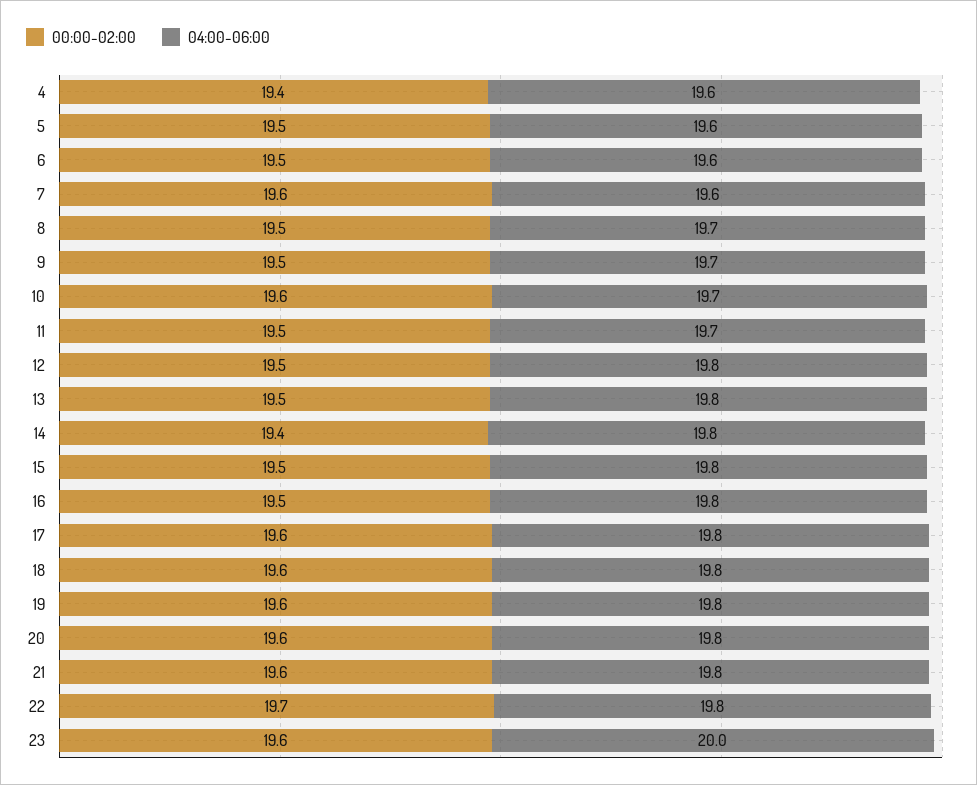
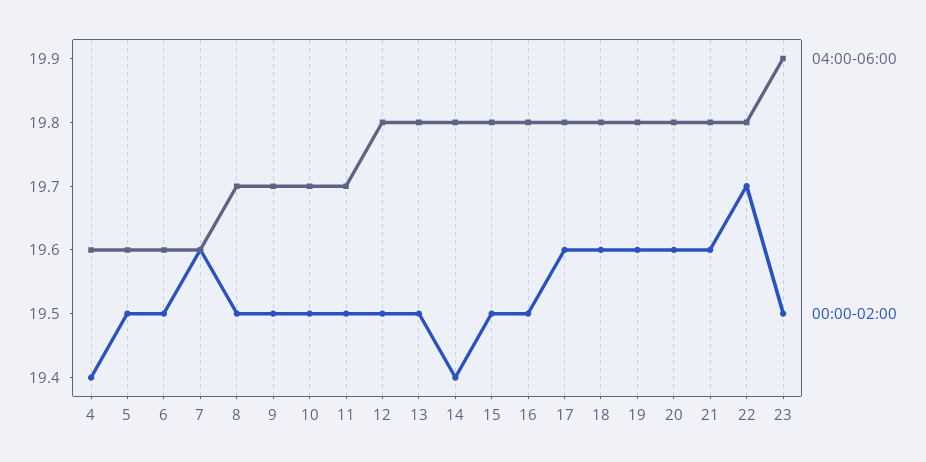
00:00-02:00, 10: 19.6 -> 19.5
00:00-02:00, 23: 19.6 -> 19.5
04:00-06:00, 23: 20 -> 19.9

